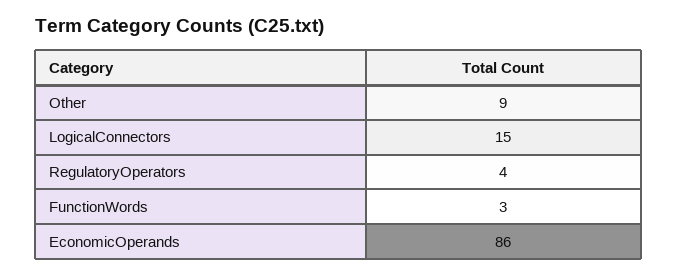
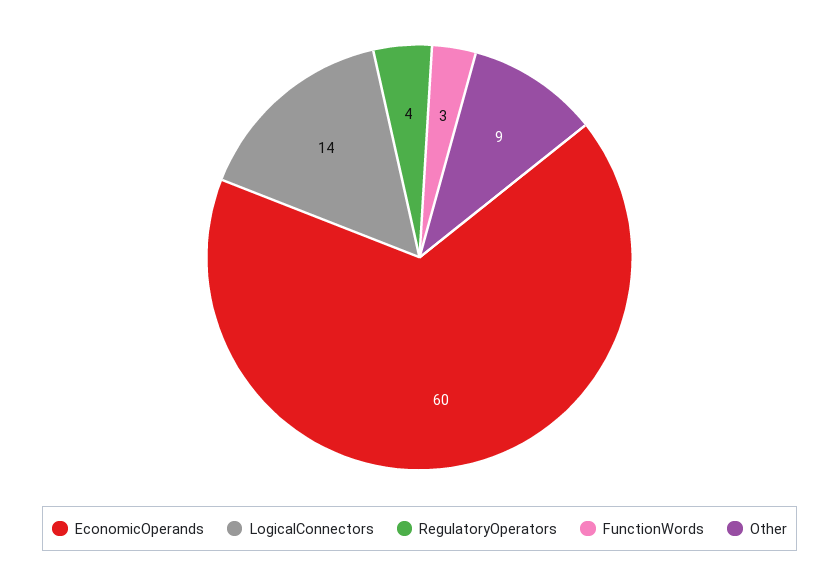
LogicalConnectors: 15 -> 14
EconomicOperands: 86 -> 60

